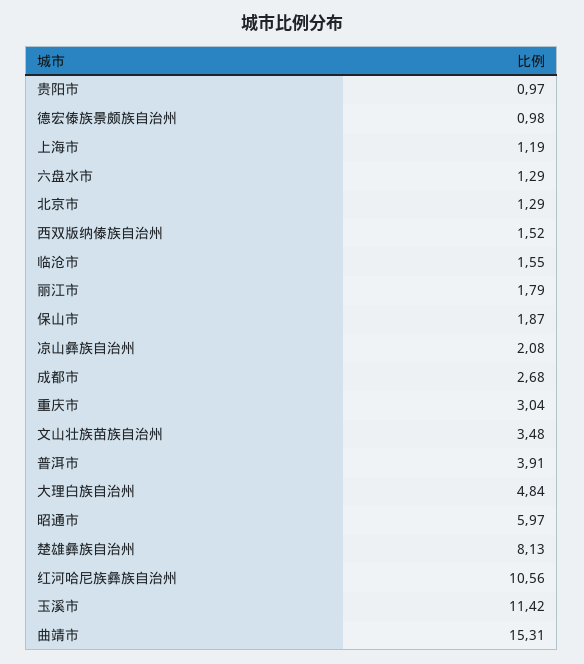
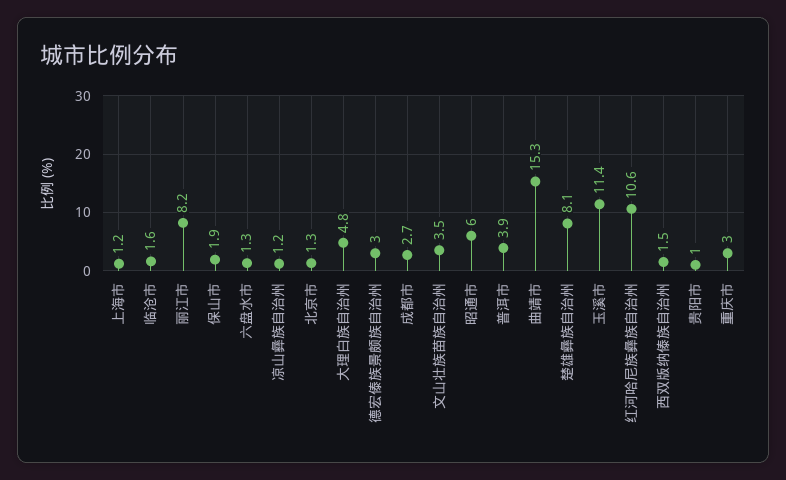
德宏傣族景颇族自治州: 0.98 -> 3
丽江市: 1.79 -> 8.2
凉山彝族自治州: 2.08 -> 1.2

